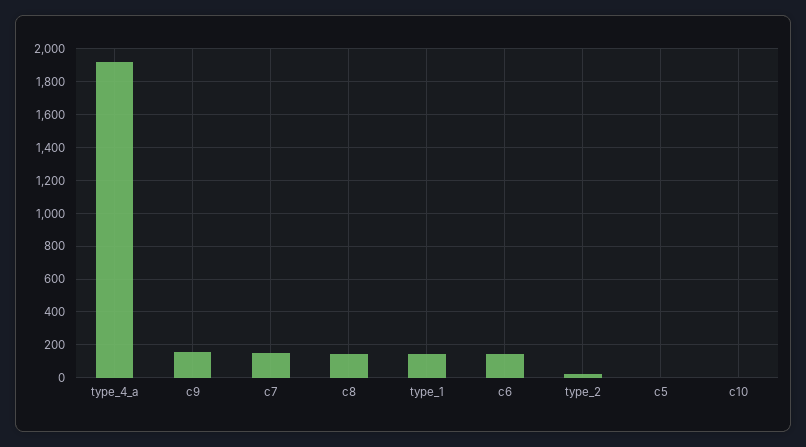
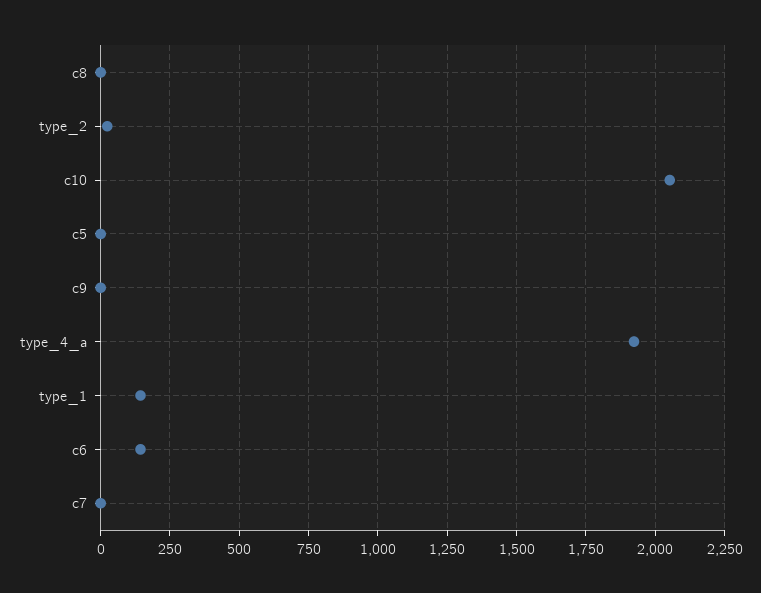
c9: 150 -> 0
c7: 150 -> 0
c8: 150 -> 0
c10: 0 -> 2050

